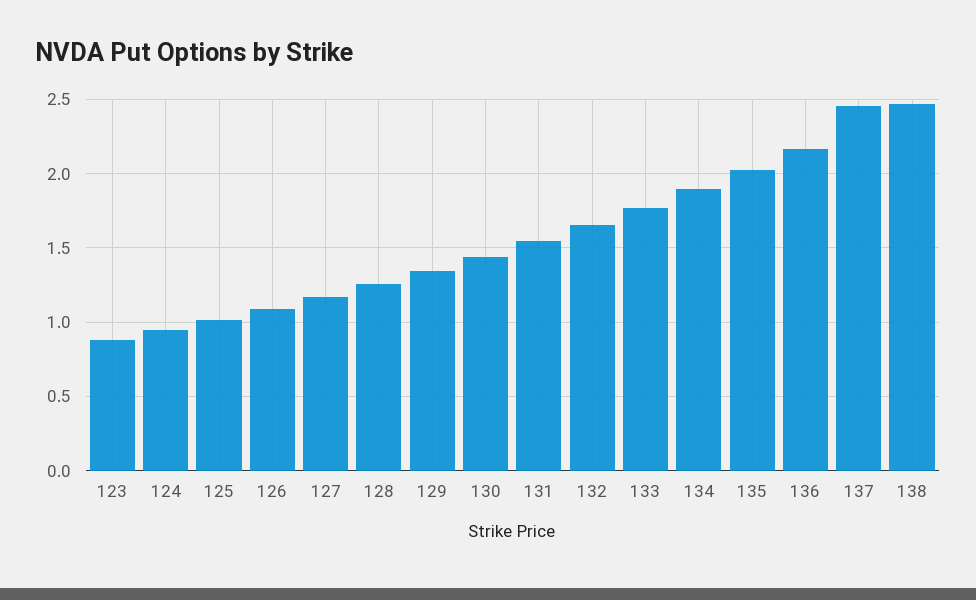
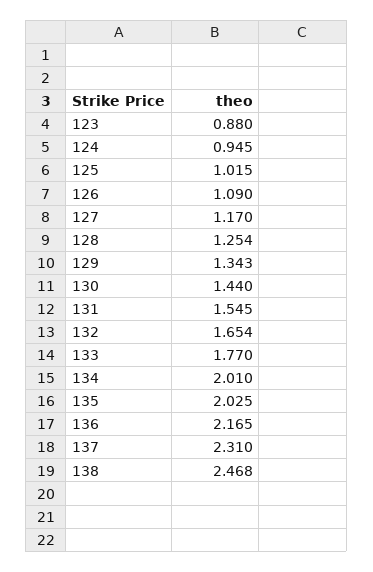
134: 1.9 -> 2.01
137: 2.45 -> 2.31

